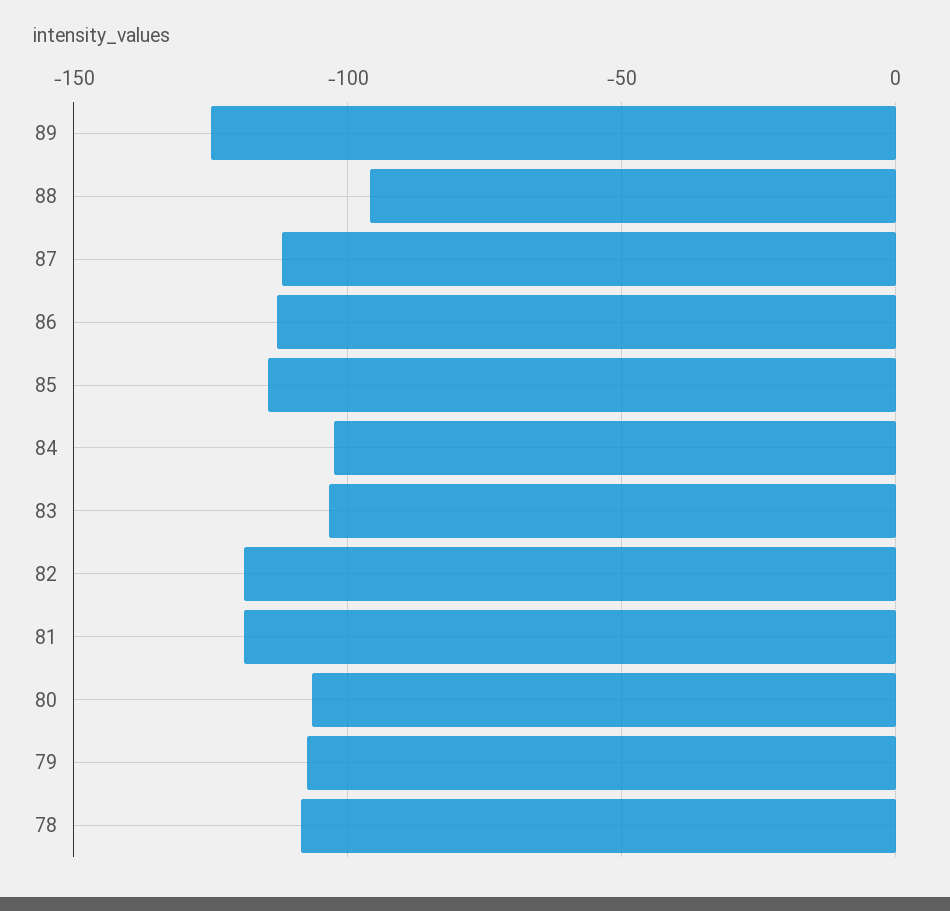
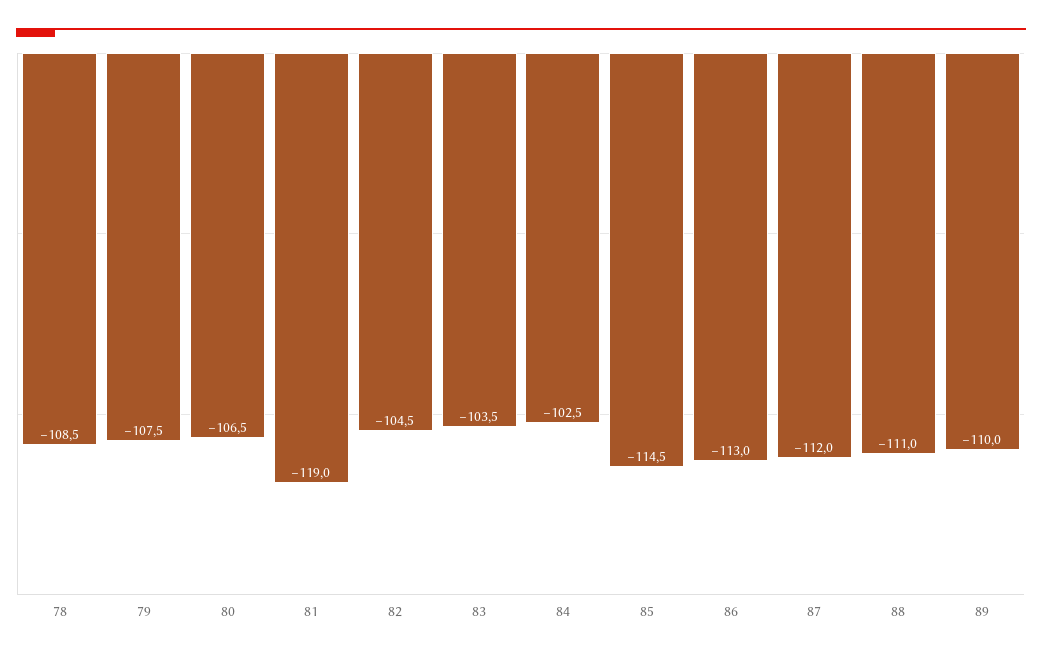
89: -125 -> -110
88: -95 -> -111
82: -120 -> -104.5

